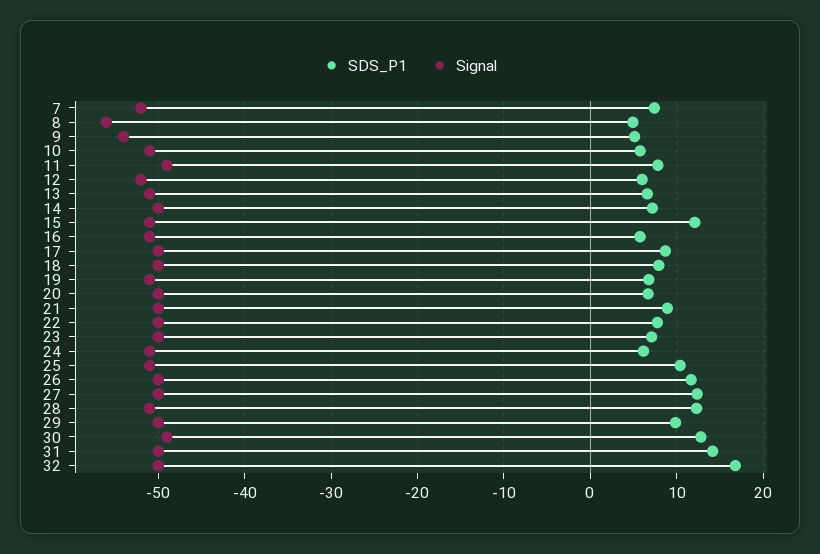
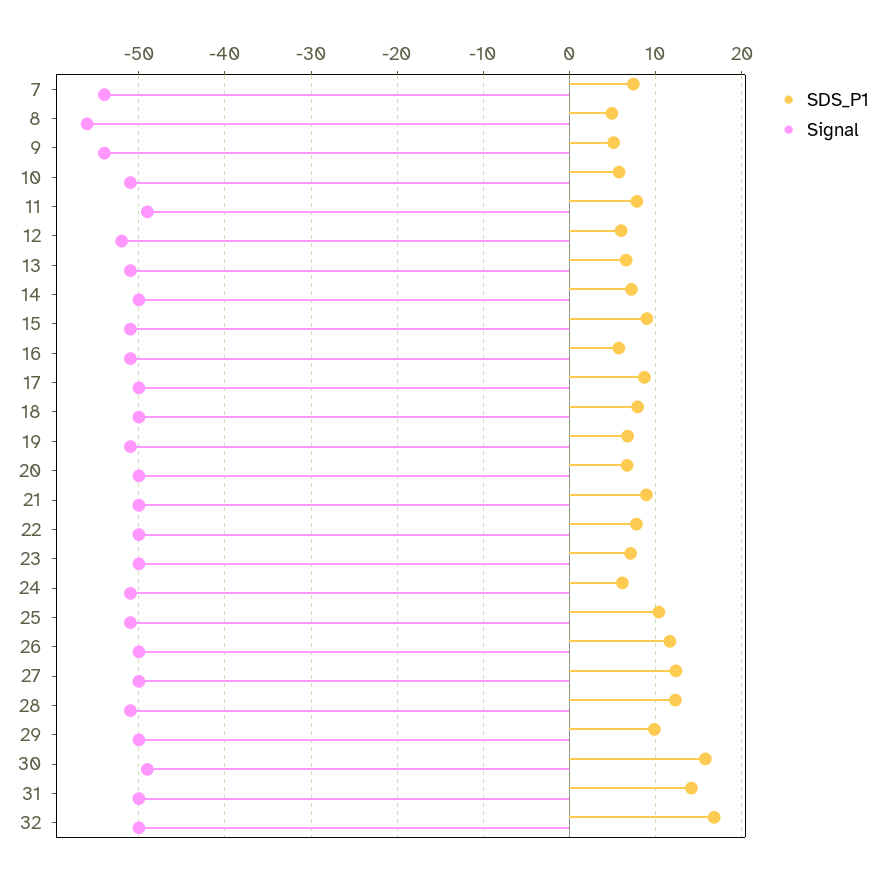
Signal, 7: -52 -> -54
SDS_P1, 15: 12 -> 9
SDS_P1, 30: 13 -> 16

